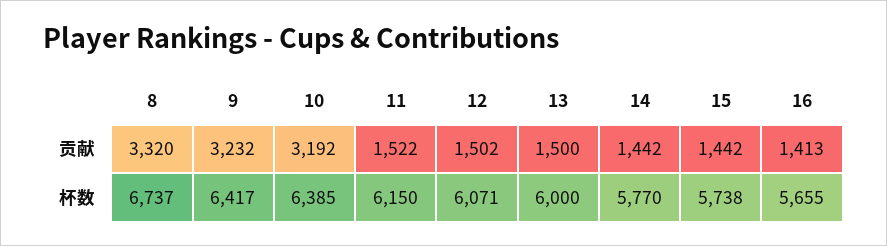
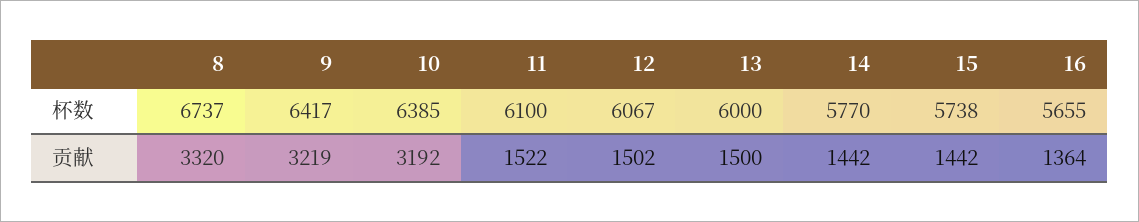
9, 贡献: 3232 -> 3219
16, 贡献: 1413 -> 1364
11, 杯数: 6150 -> 6100
12, 杯数: 6071 -> 6067

